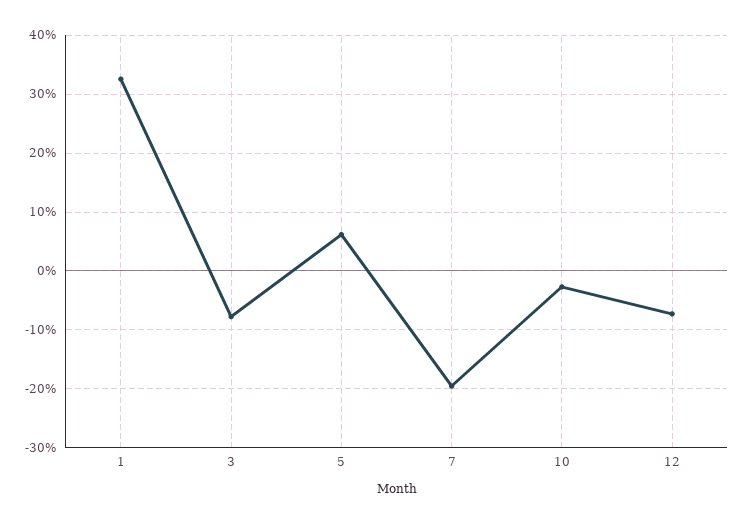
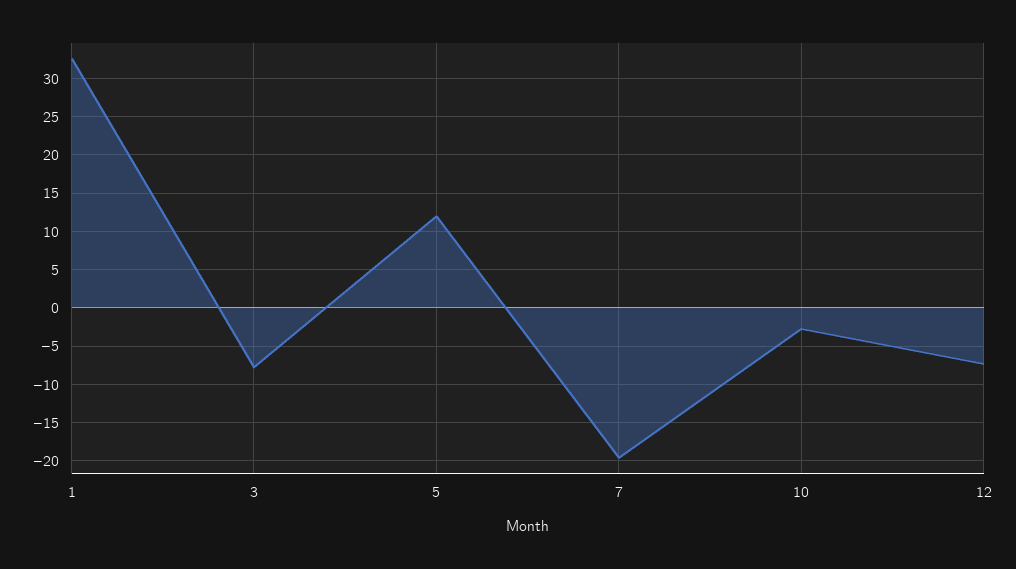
5: 6 -> 12

